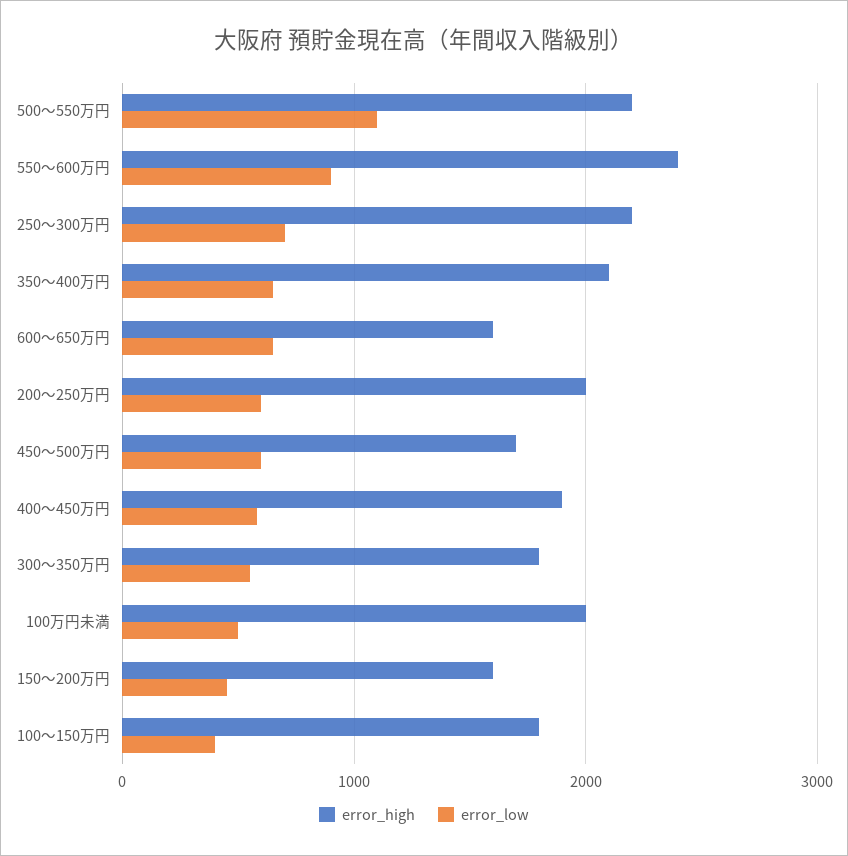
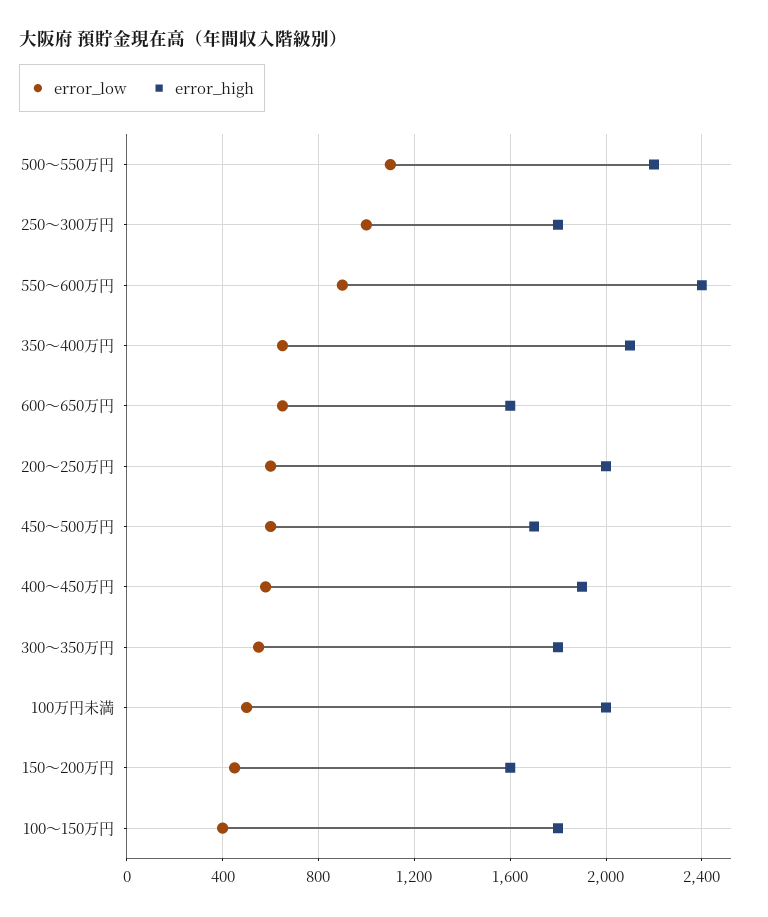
error_high, 250～300万円: 2200 -> 1800
error_low, 250～300万円: 700 -> 1000

